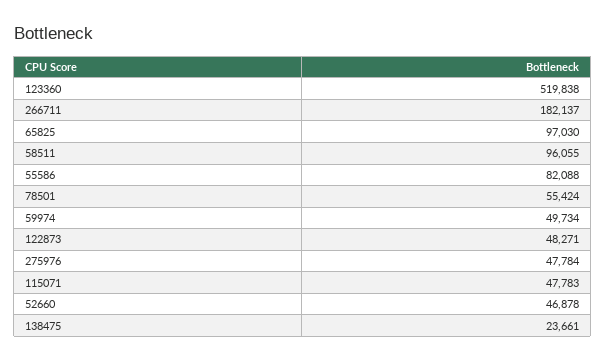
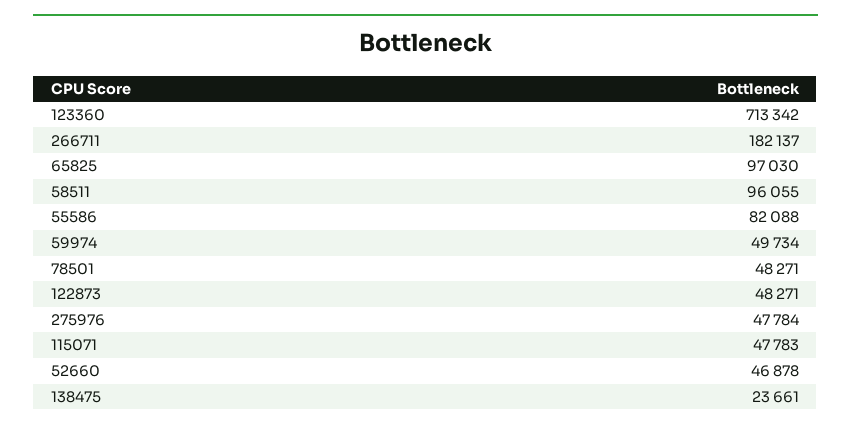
123360: 519838 -> 713342
78501: 55424 -> 48271

